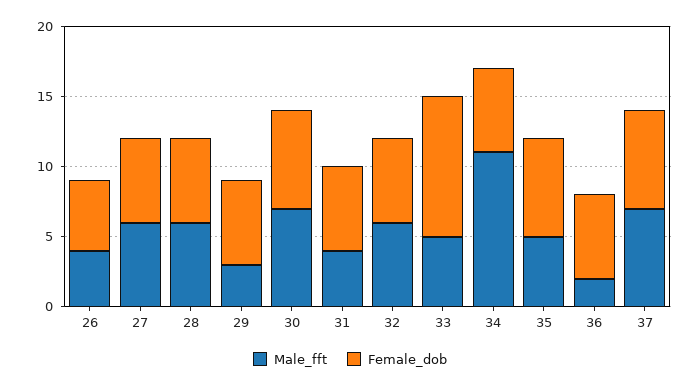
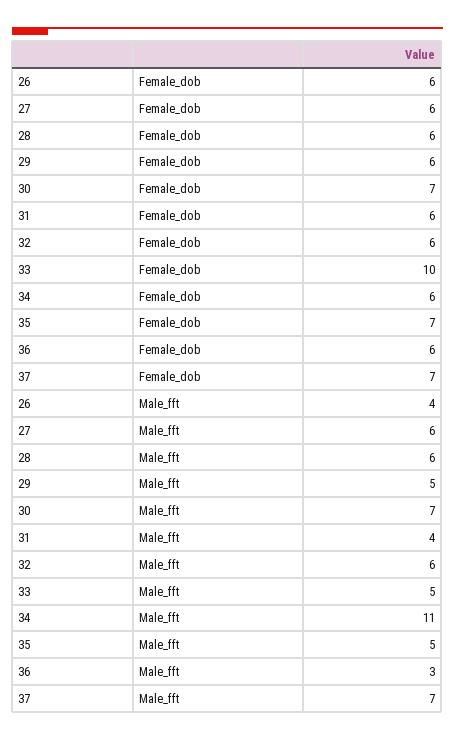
Female_dob, 26: 5 -> 6
Male_fft, 29: 3 -> 5
Male_fft, 36: 2 -> 3

